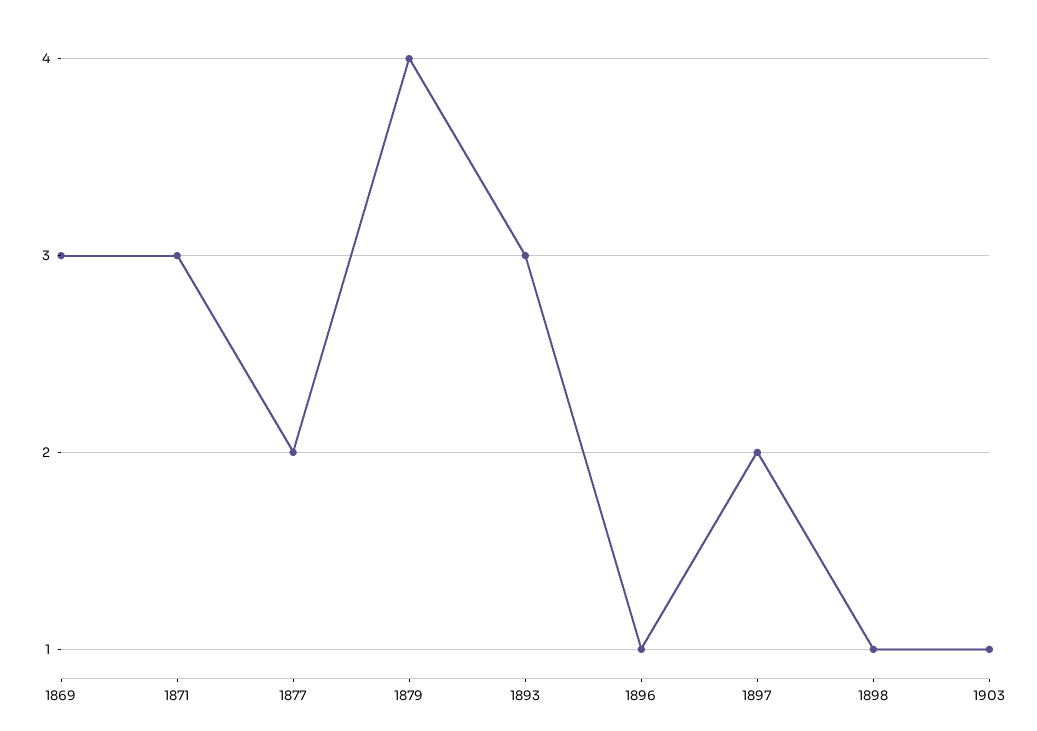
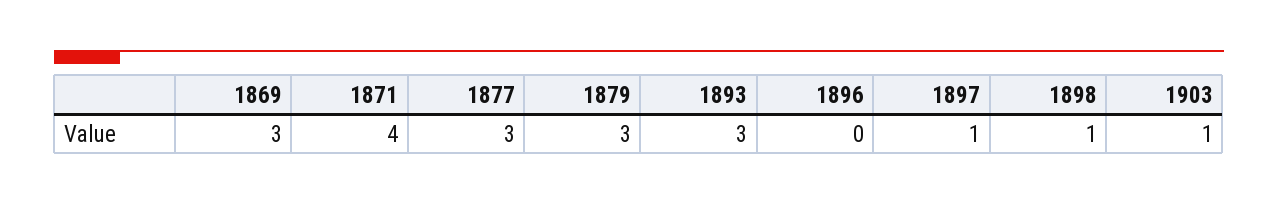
1871: 3 -> 4
1877: 2 -> 3
1879: 4 -> 3
1896: 1 -> 0
1897: 2 -> 1

